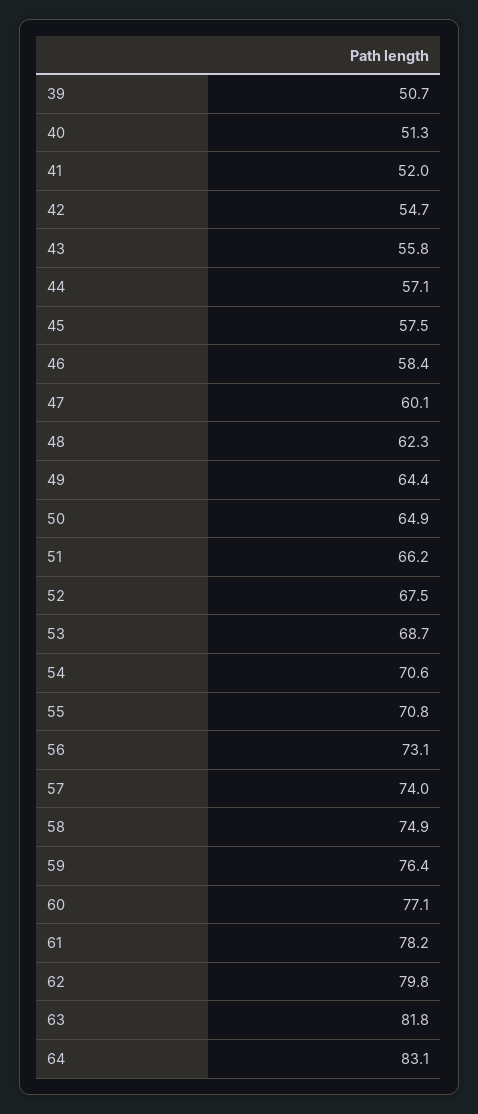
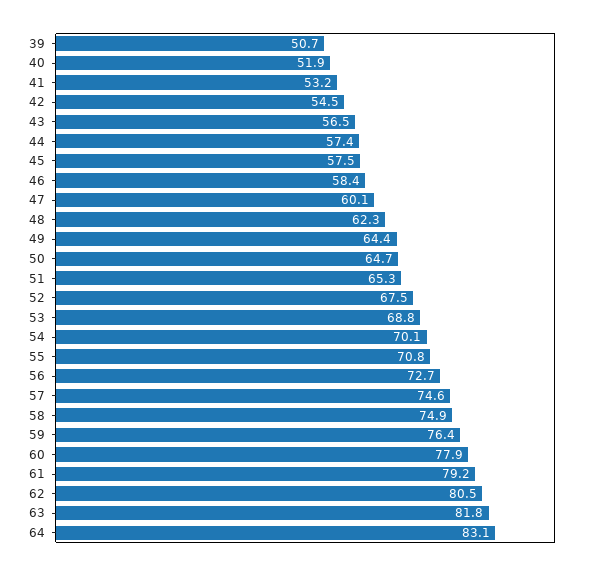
40: 51.3 -> 51.9
41: 52 -> 53.2
42: 54.7 -> 54.5
43: 55.8 -> 56.5
44: 57.1 -> 57.4
50: 64.9 -> 64.7
51: 66.2 -> 65.3
53: 68.7 -> 68.8
54: 70.6 -> 70.1
56: 73.1 -> 72.7
57: 74 -> 74.6
60: 77.1 -> 77.9
61: 78.2 -> 79.2
62: 79.8 -> 80.5

